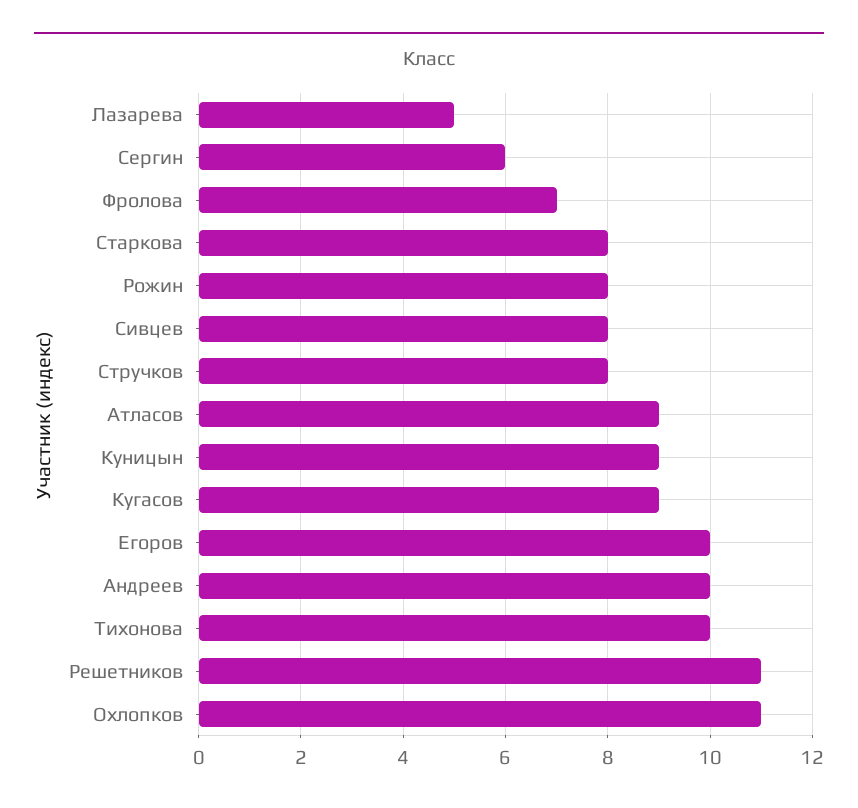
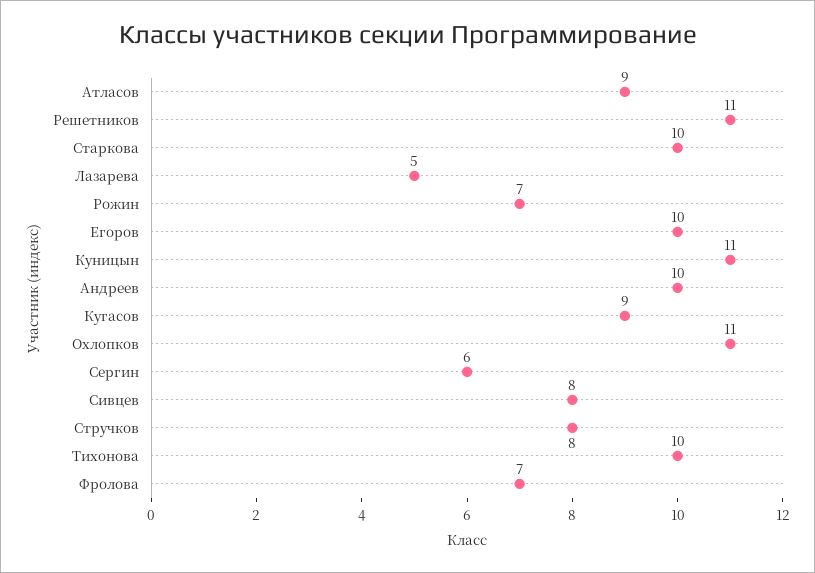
Старкова: 8 -> 10
Рожин: 8 -> 7
Куницын: 9 -> 11

